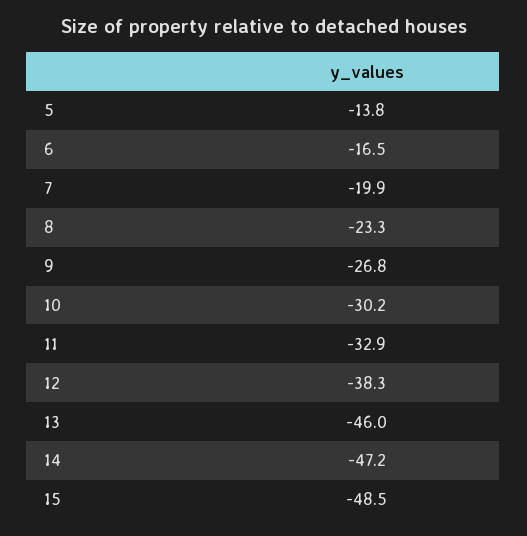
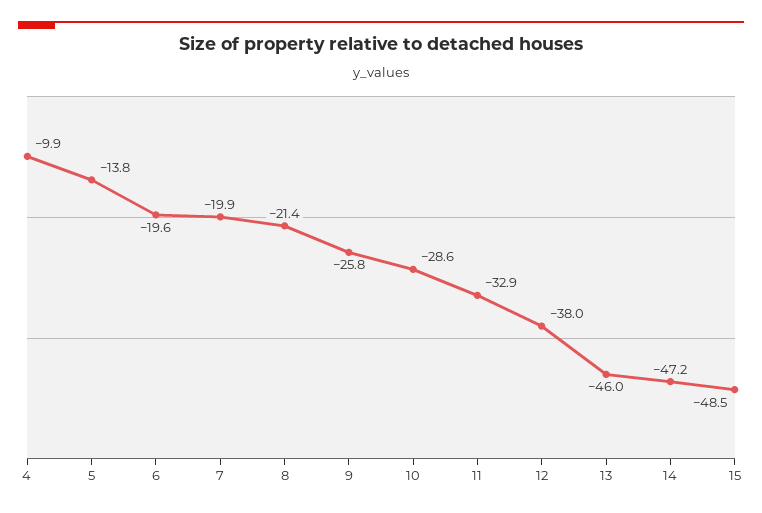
6: -16.5 -> -19.6
8: -23.3 -> -21.4
9: -26.8 -> -25.8
10: -30.2 -> -28.6
12: -38.3 -> -38
4: none -> -9.9

